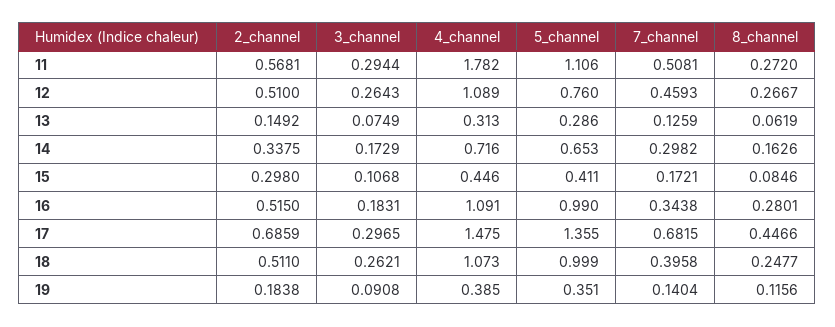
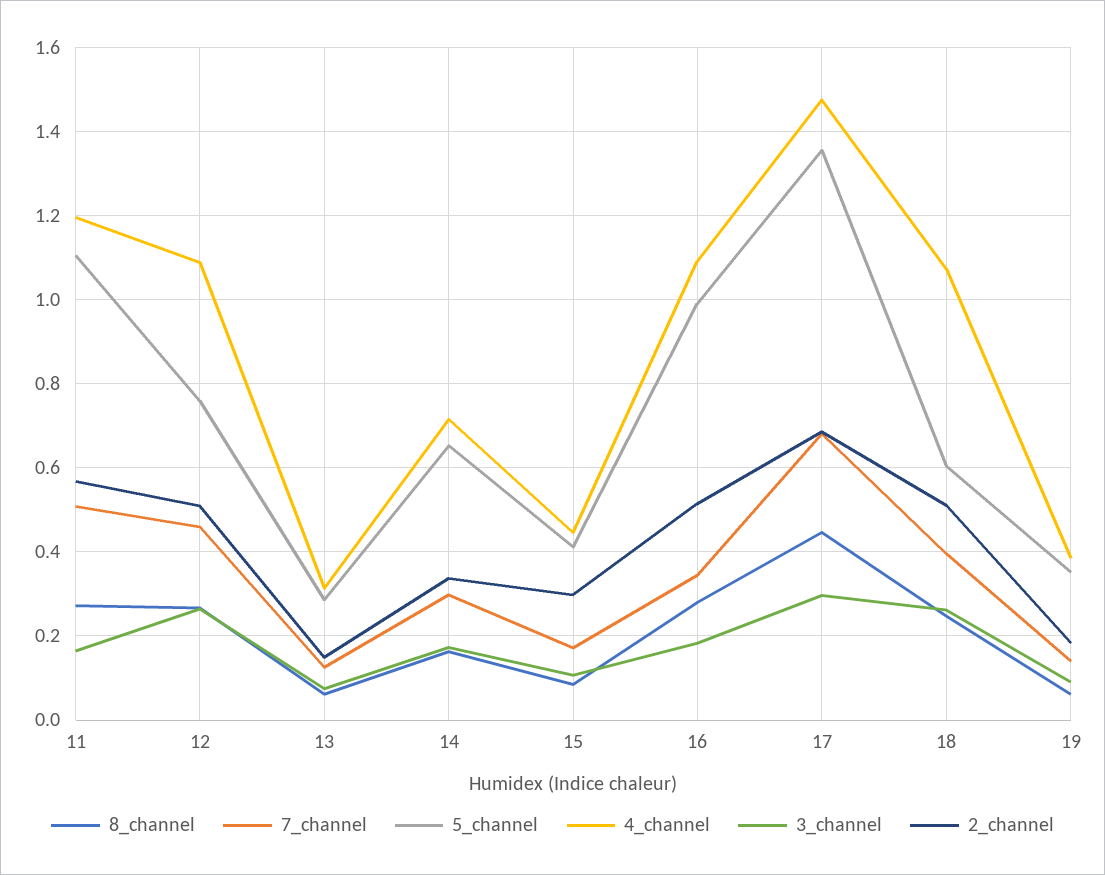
3_channel, 11: 0.2944 -> 0.16
4_channel, 11: 1.782 -> 1.2
5_channel, 18: 0.999 -> 0.6
8_channel, 19: 0.1156 -> 0.06

